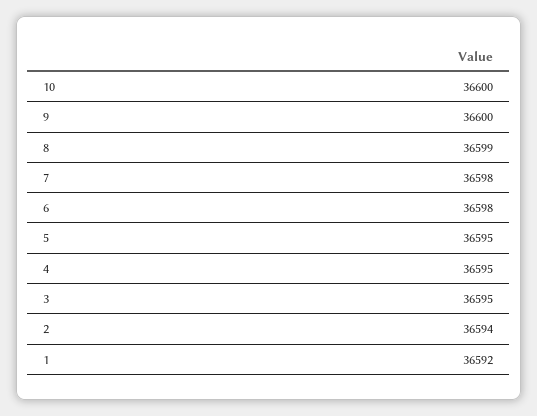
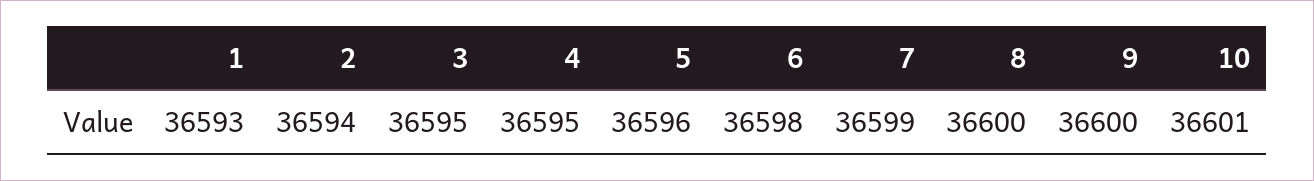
10: 36600 -> 36601
8: 36599 -> 36600
7: 36598 -> 36599
5: 36595 -> 36596
1: 36592 -> 36593

